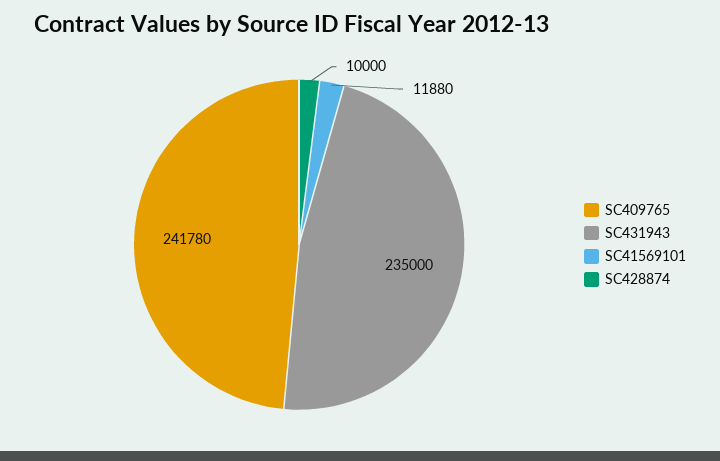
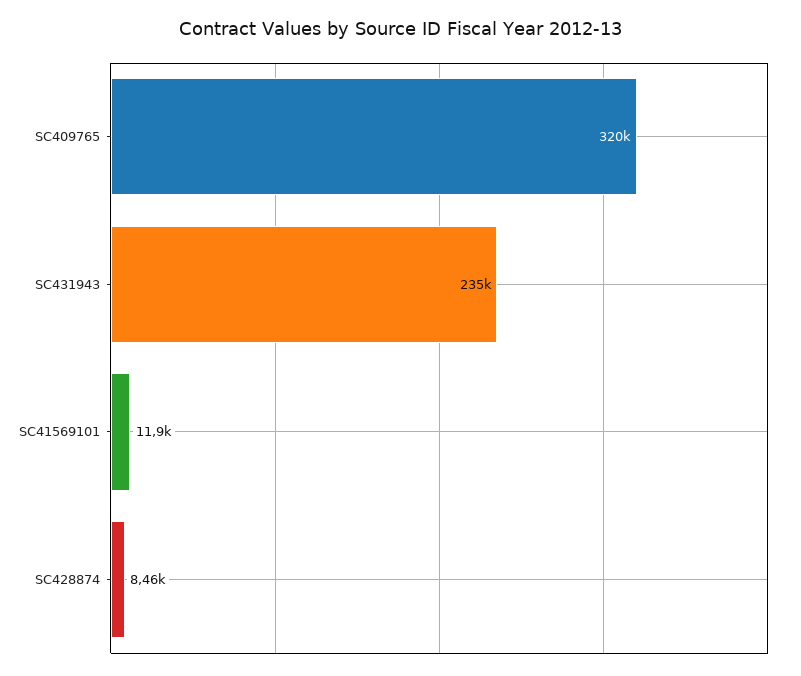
SC409765: 241780 -> 320000
SC428874: 10000 -> 8460

